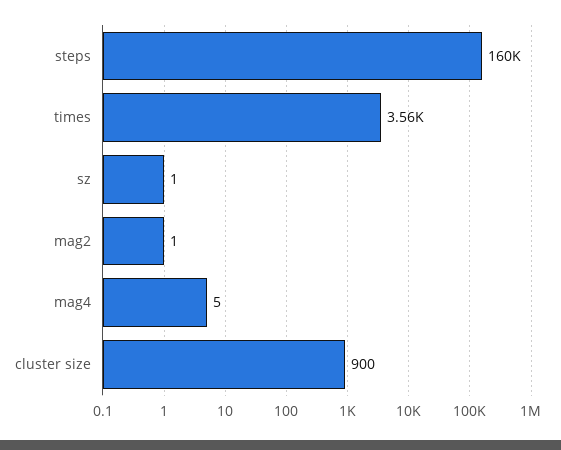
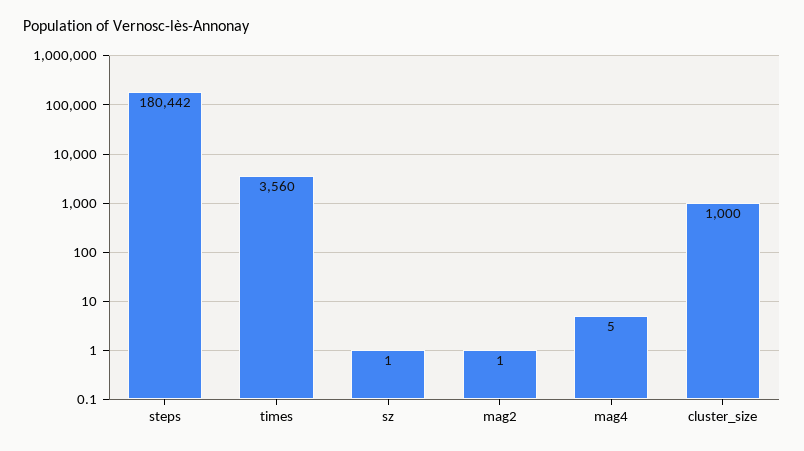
steps: 160000 -> 180442
cluster size: 900 -> 1000

